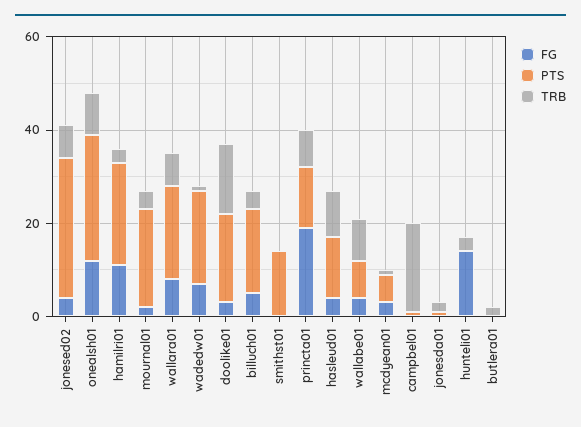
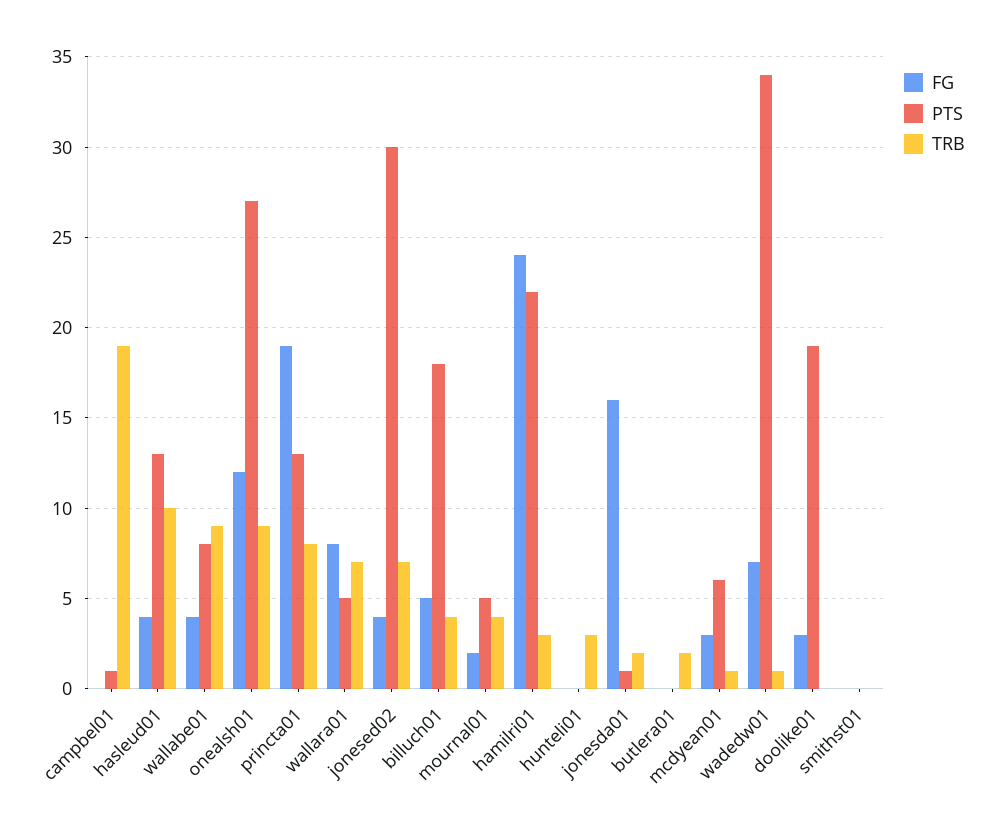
FG, hamilri01: 10 -> 24
PTS, mournal01: 20 -> 5
PTS, wallara01: 20 -> 5
PTS, wadedw01: 20 -> 34
TRB, doolike01: 15 -> 0
PTS, smithst01: 15 -> 0
FG, jonesda01: 0 -> 16
FG, hunteli01: 15 -> 0

